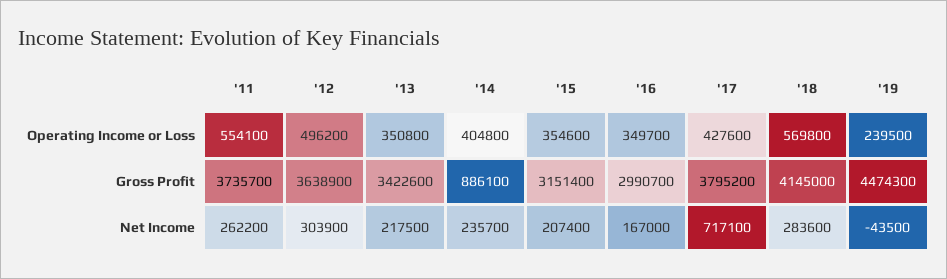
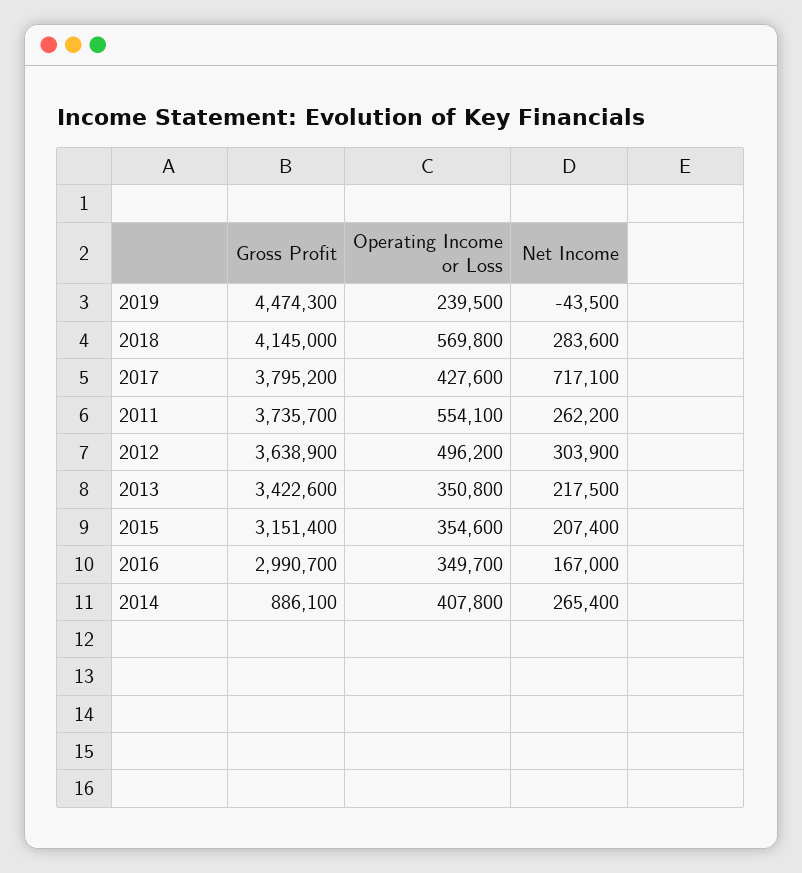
'14, Operating Income or Loss: 404800 -> 407800
'14, Net Income: 235700 -> 265400

